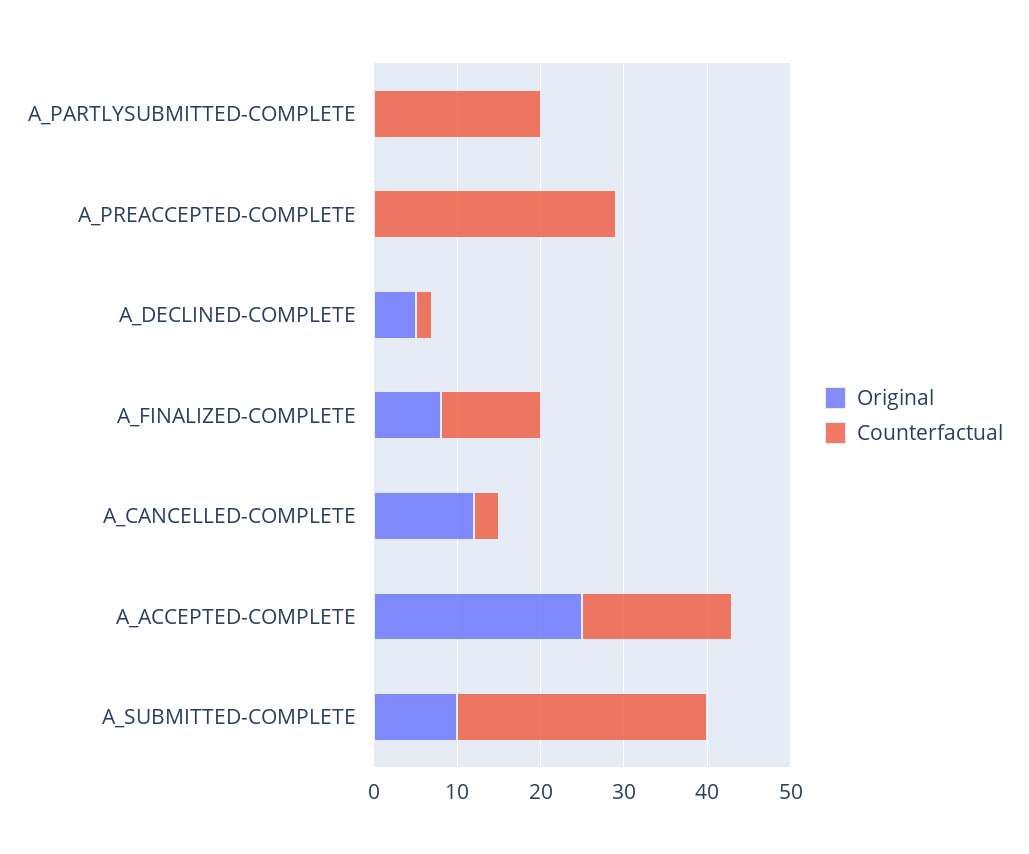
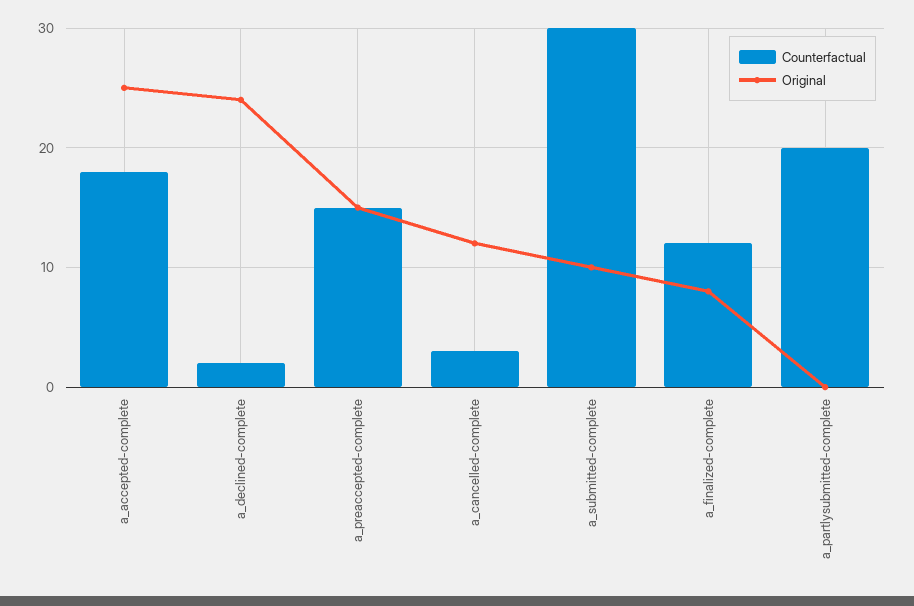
Original, A_PREACCEPTED-COMPLETE: 0 -> 15
Counterfactual, A_PREACCEPTED-COMPLETE: 29 -> 15
Original, A_DECLINED-COMPLETE: 5 -> 24

